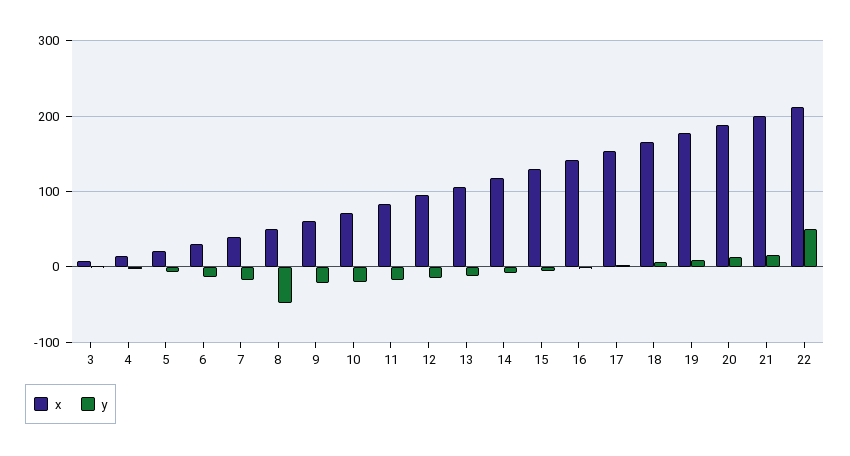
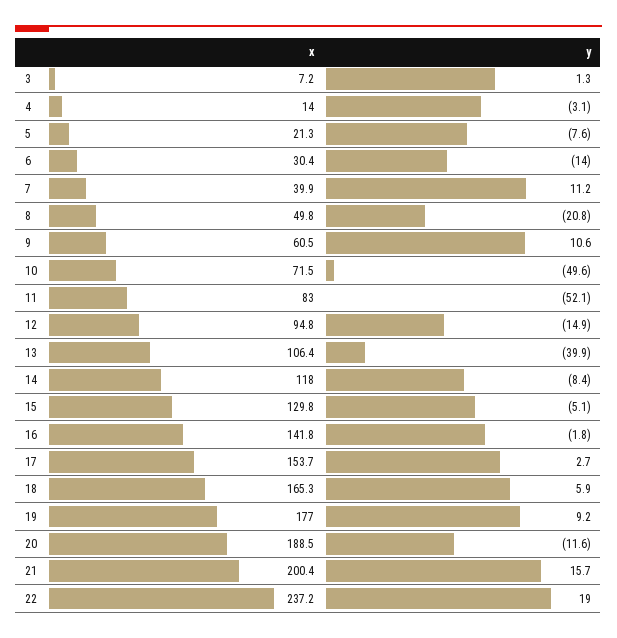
y, 7: -20 -> 11.2
y, 8: -50 -> -20.8
y, 9: -20 -> 10.6
y, 10: -20 -> -49.6
y, 11: -20 -> -52.1
y, 13: -10 -> -39.9
y, 20: 10 -> -11.6
x, 22: 210 -> 237.2
y, 22: 50 -> 19

